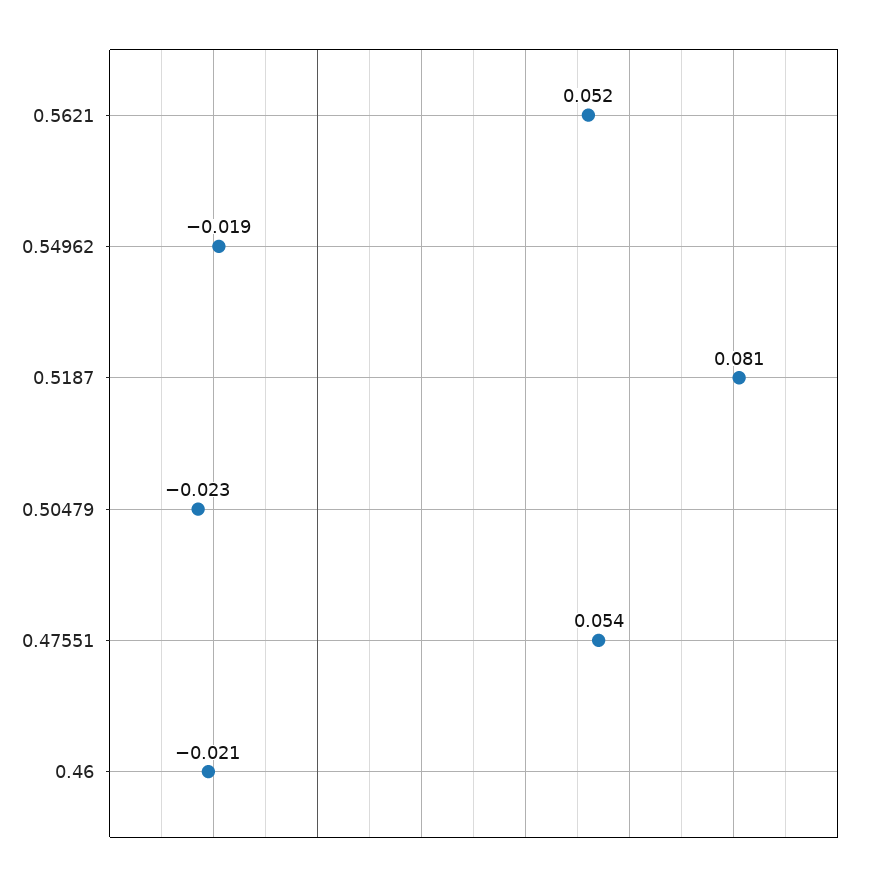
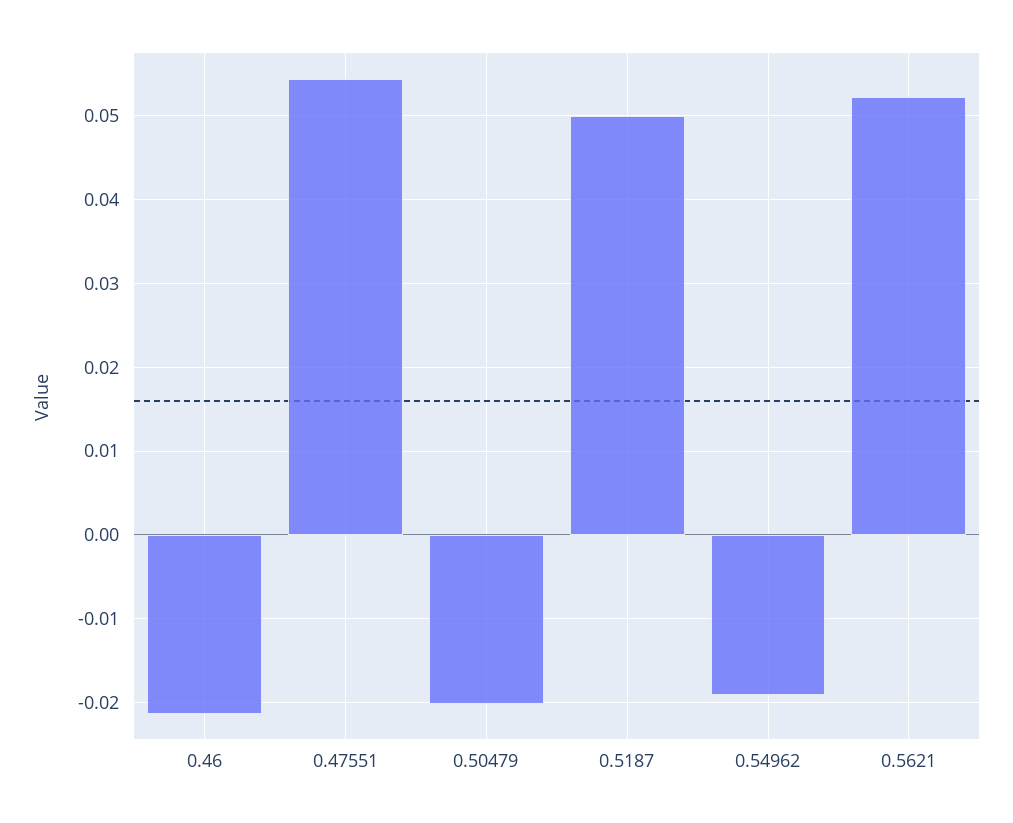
0.5187: 0.081 -> 0.05
0.50479: -0.023 -> -0.02

